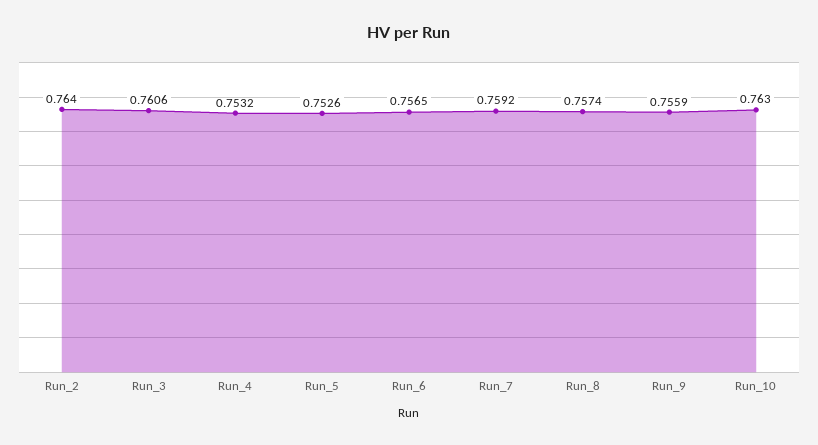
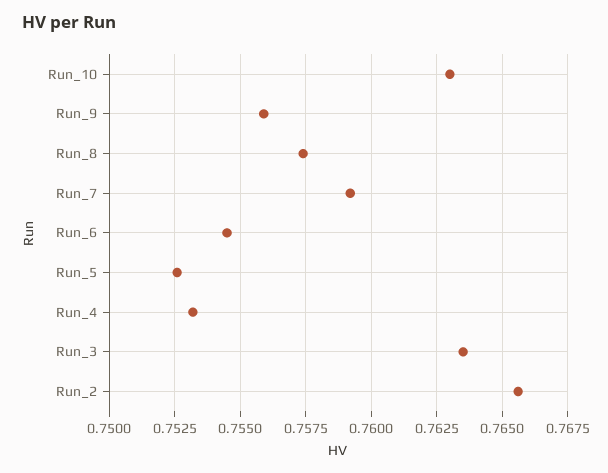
Run_2: 0.764 -> 0.7655
Run_3: 0.7606 -> 0.7635
Run_6: 0.7565 -> 0.7545

